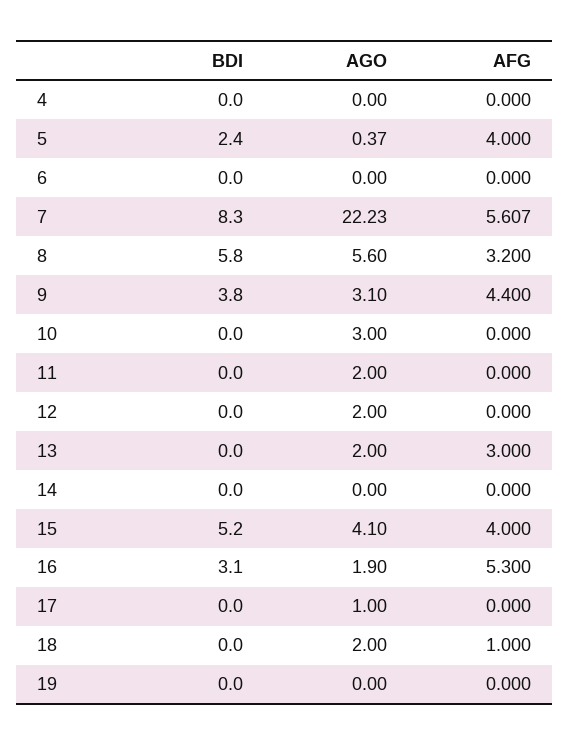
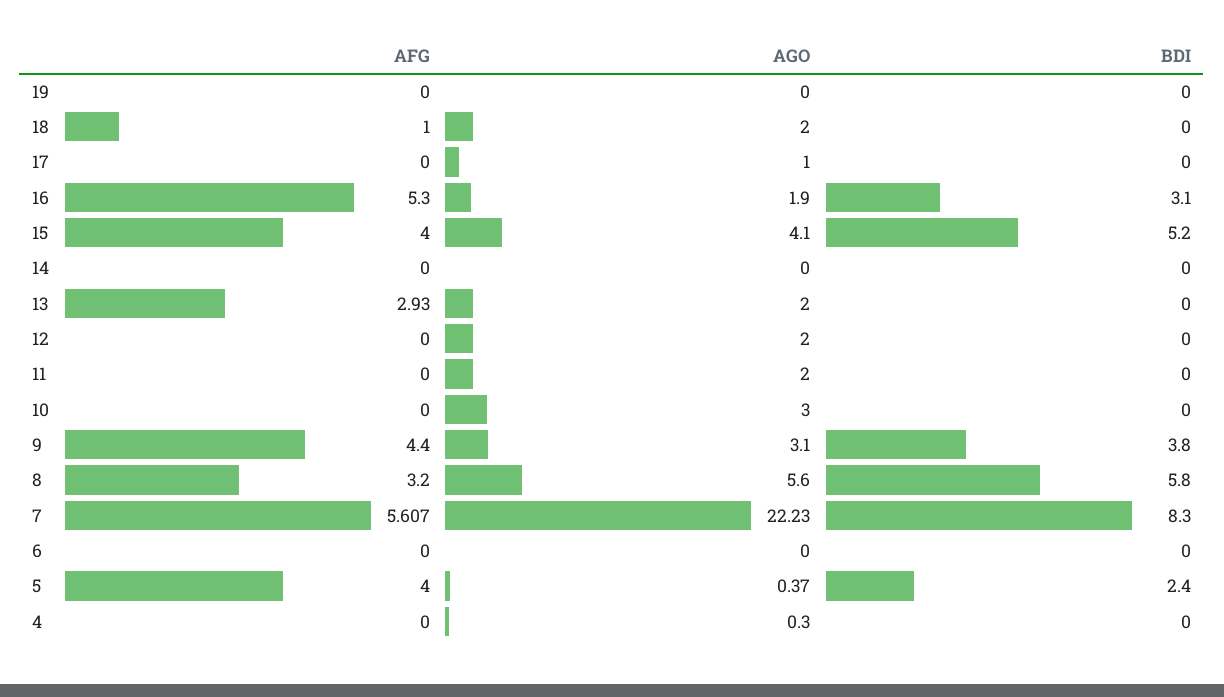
AGO, 4: 0 -> 0.3
AFG, 13: 3 -> 2.93

